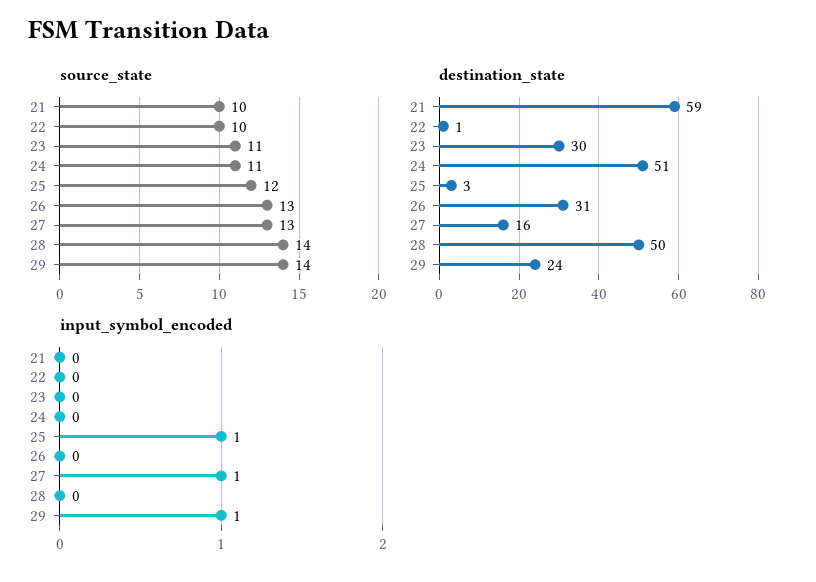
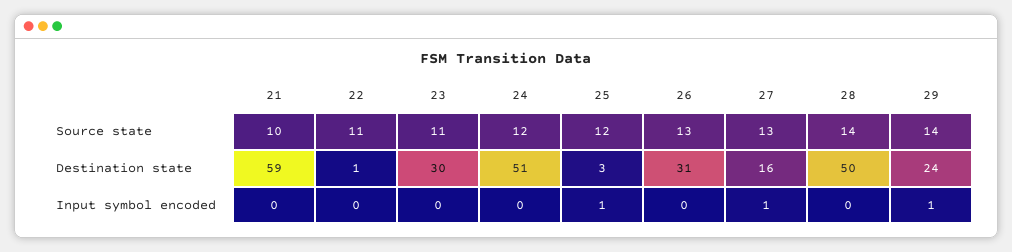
source_state, 22: 10 -> 11
source_state, 24: 11 -> 12

